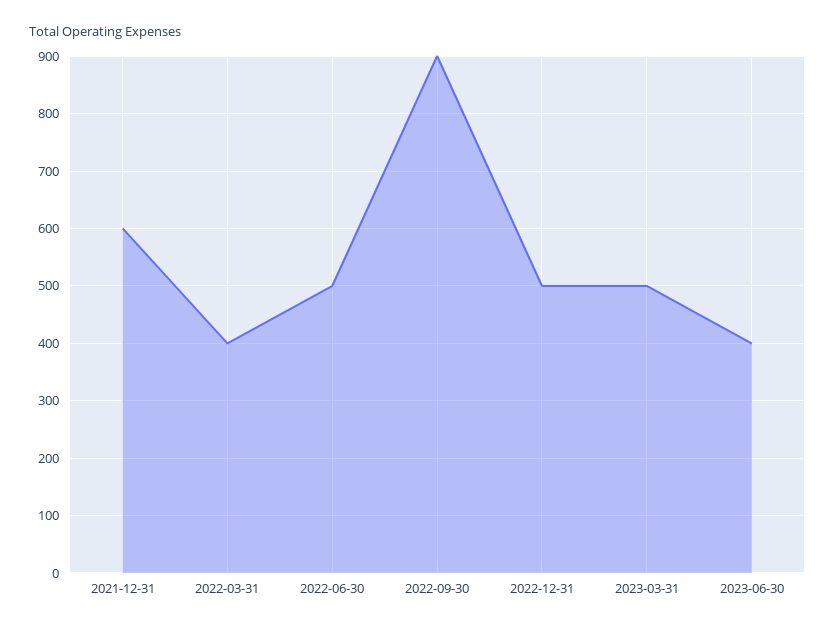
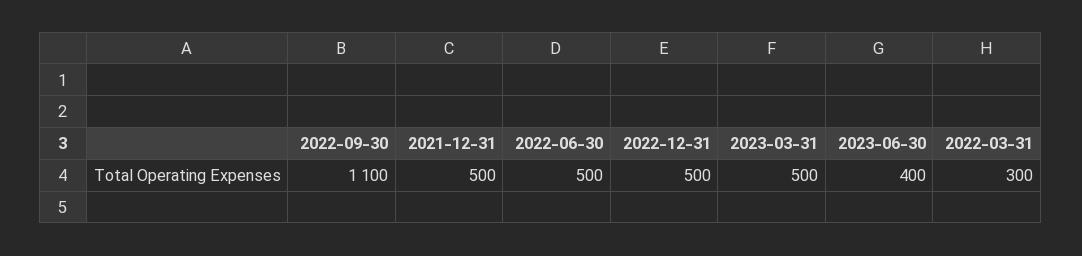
2021-12-31: 600 -> 500
2022-03-31: 400 -> 300
2022-09-30: 900 -> 1100

